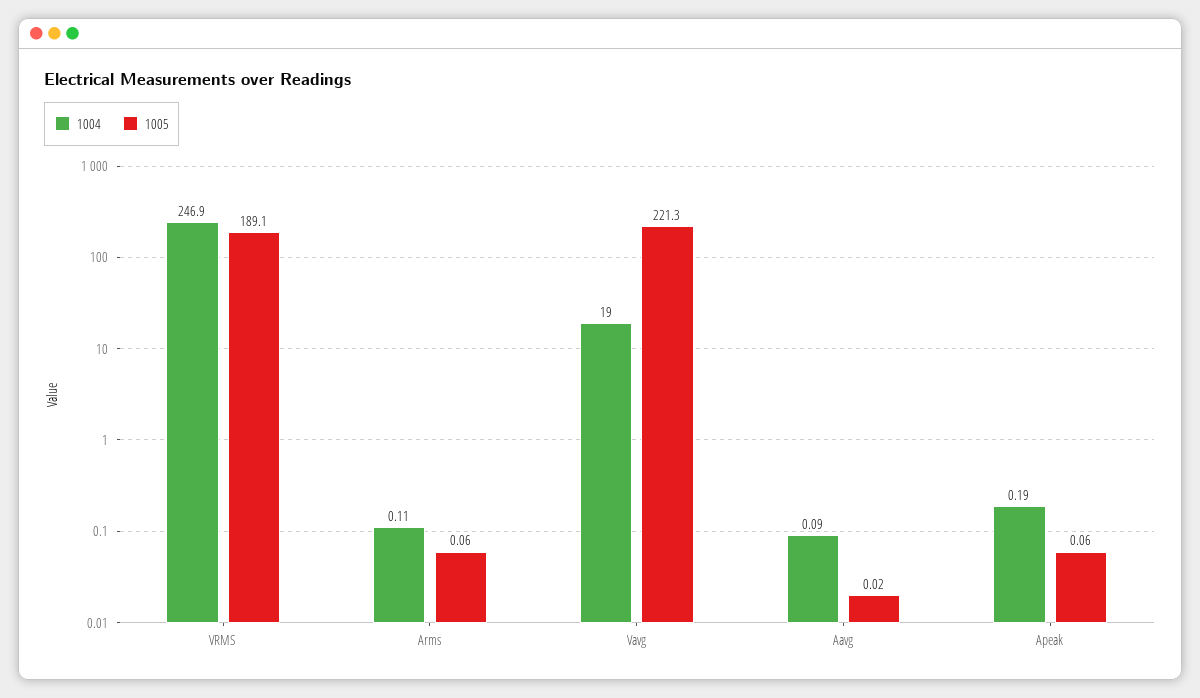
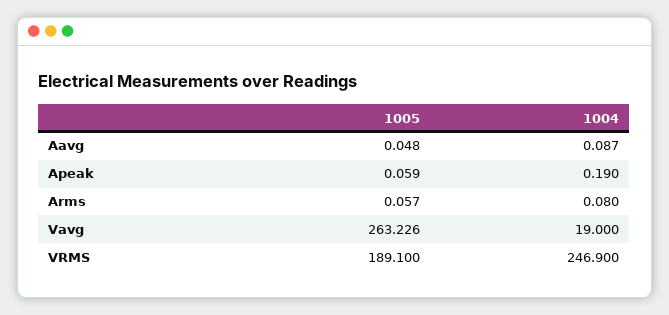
1004, Arms: 0.11 -> 0.08
1005, Vavg: 221.3 -> 263.226
1005, Aavg: 0.02 -> 0.048

